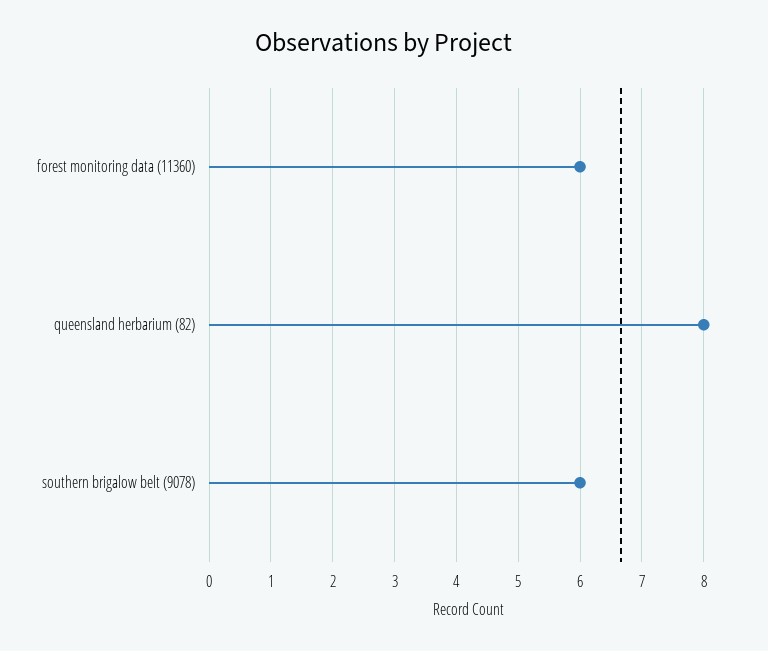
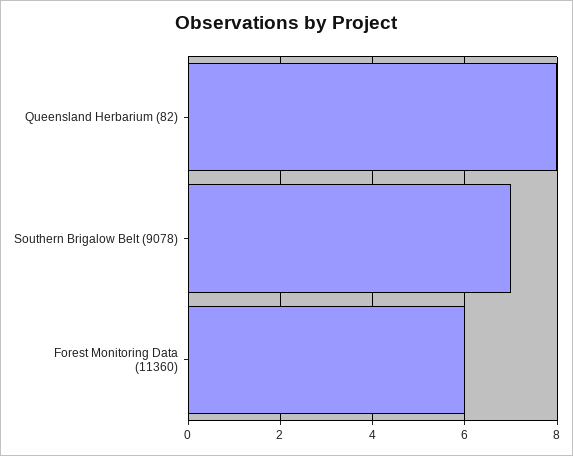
southern brigalow belt (9078): 6 -> 7

